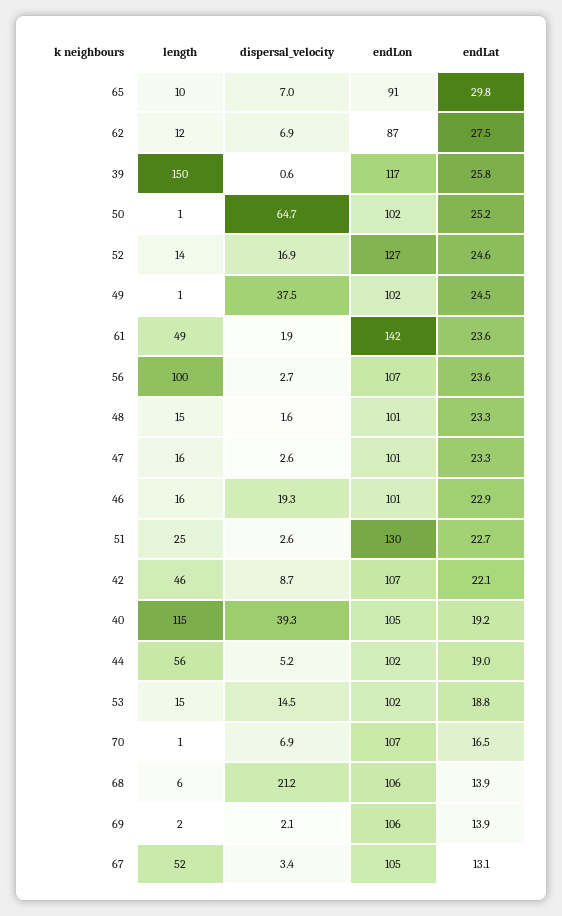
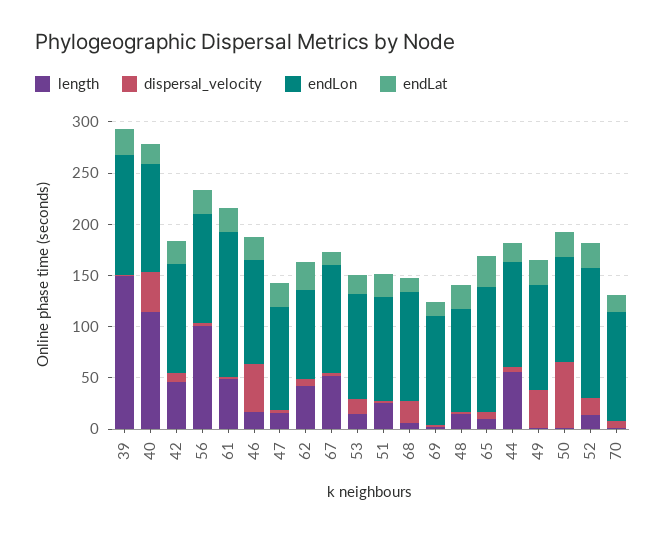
endLon, 65: 91 -> 120
length, 62: 12 -> 40
dispersal_velocity, 46: 19.3 -> 50
endLon, 51: 130 -> 100

